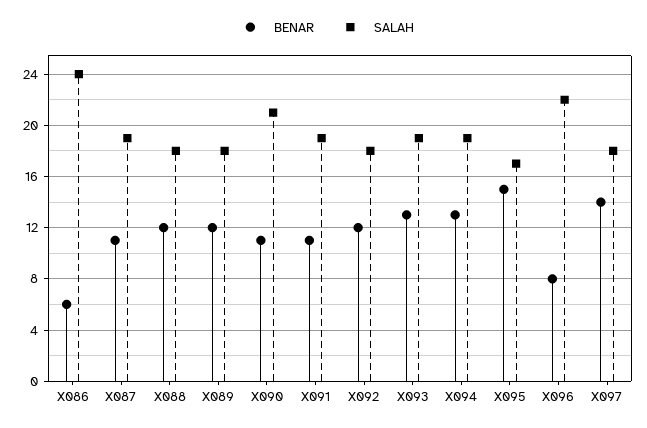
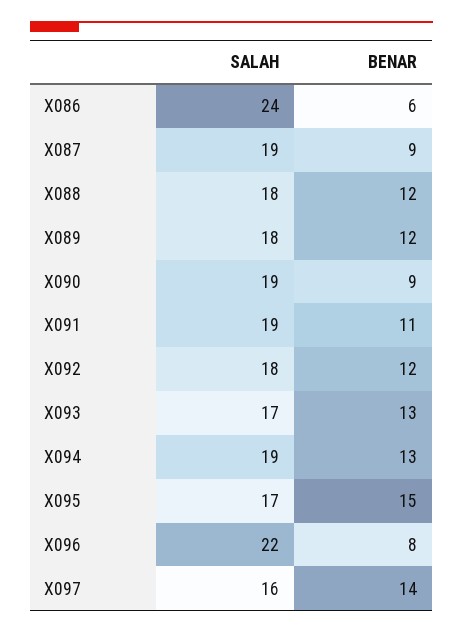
BENAR, X087: 11 -> 9
BENAR, X090: 11 -> 9
SALAH, X090: 21 -> 19
SALAH, X093: 19 -> 17
SALAH, X097: 18 -> 16

